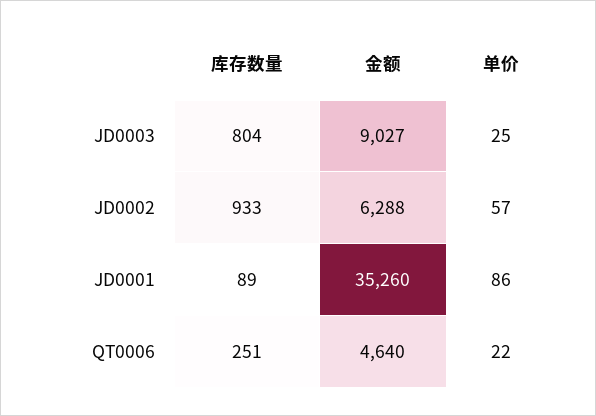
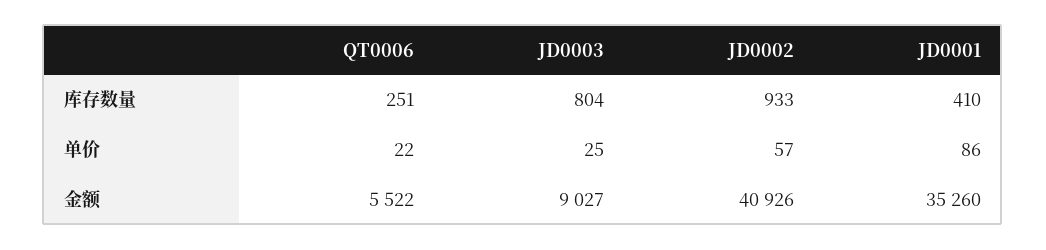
金额, JD0002: 6288 -> 40926
库存数量, JD0001: 89 -> 410
金额, QT0006: 4640 -> 5522

